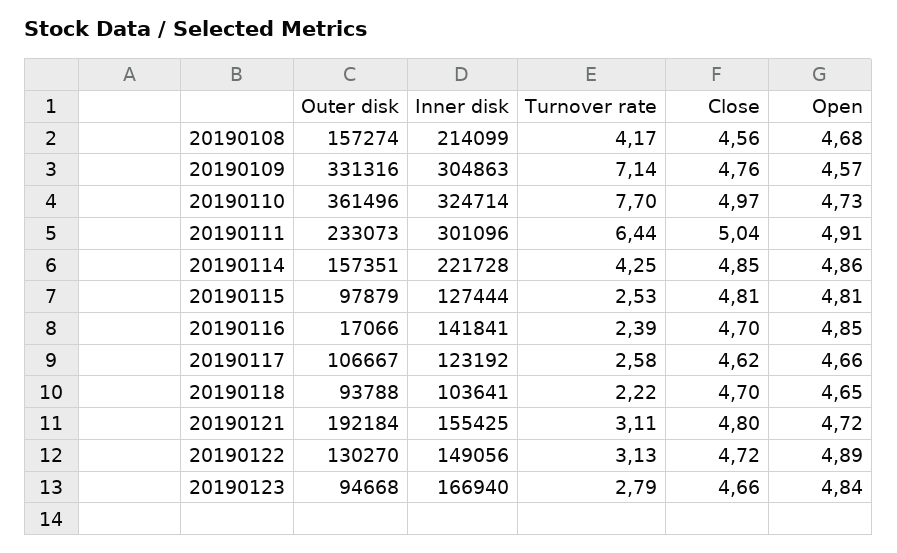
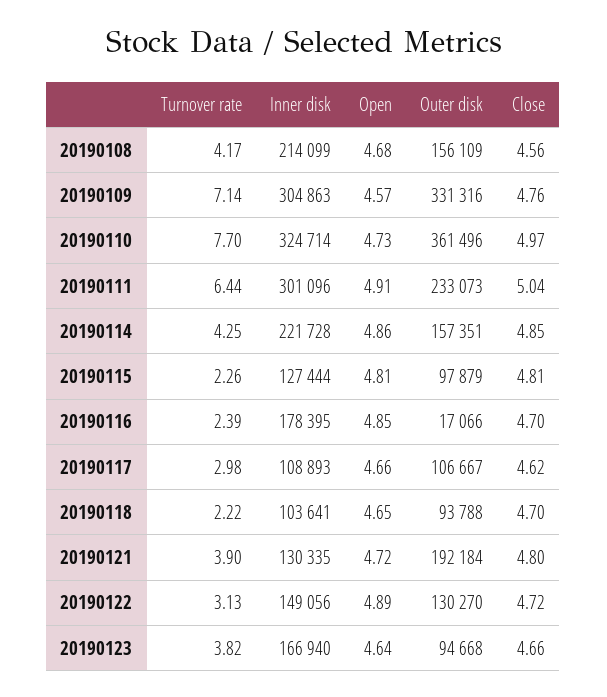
Outer disk, 20190108: 157274 -> 156109
Turnover rate, 20190115: 2.53 -> 2.26
Inner disk, 20190116: 141841 -> 178395
Inner disk, 20190117: 123192 -> 108893
Turnover rate, 20190117: 2.58 -> 2.98
Inner disk, 20190121: 155425 -> 130335
Turnover rate, 20190121: 3.11 -> 3.9
Turnover rate, 20190123: 2.79 -> 3.82
Open, 20190123: 4.84 -> 4.64

